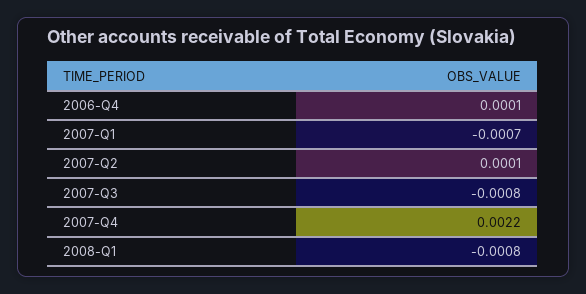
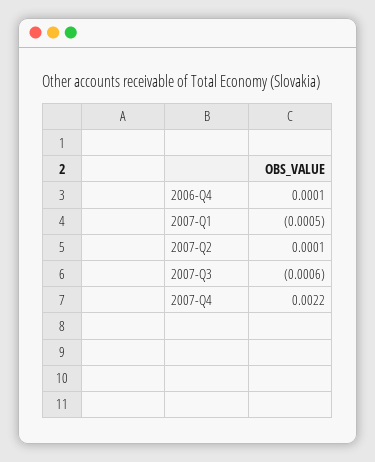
2007-Q1: -0.0007 -> -0.0005
2007-Q3: -0.0008 -> -0.0006
2008-Q1: -0.0008 -> none

